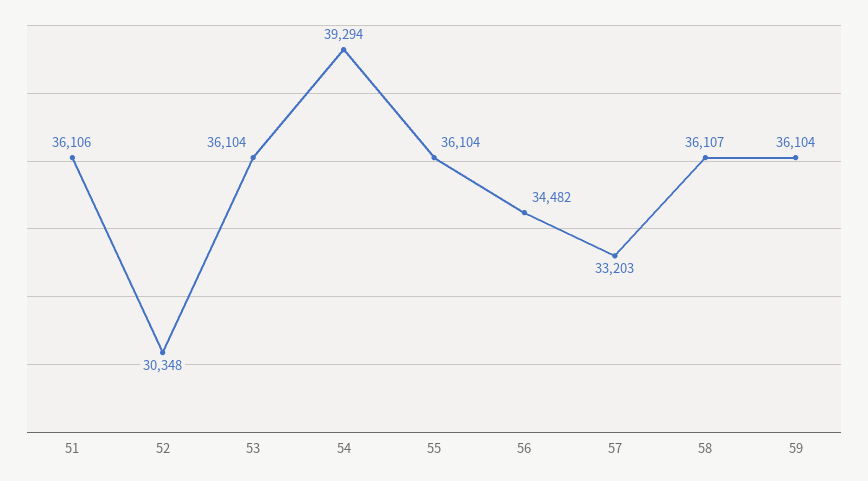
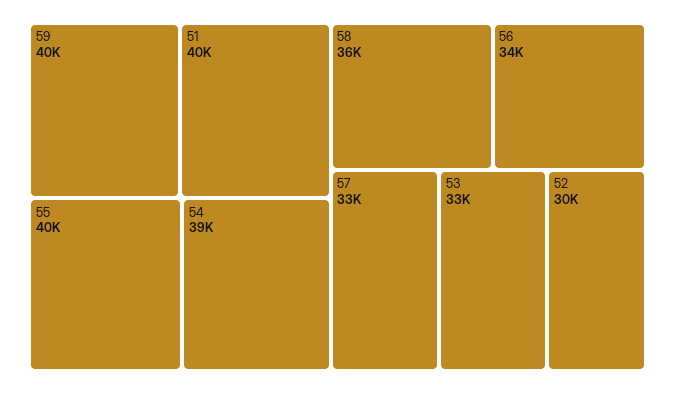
51: 36106 -> 40000
53: 36104 -> 33000
55: 36104 -> 40000
59: 36104 -> 40000

